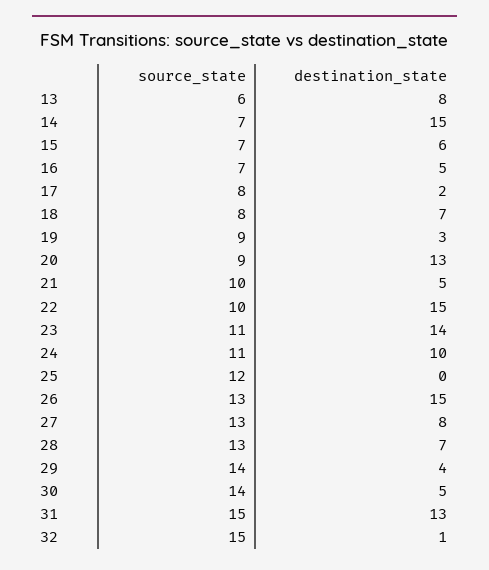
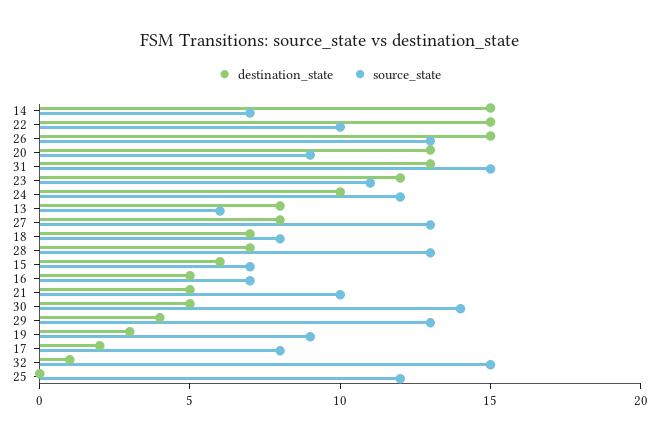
destination_state, 23: 14 -> 12
source_state, 24: 11 -> 12
source_state, 29: 14 -> 13

